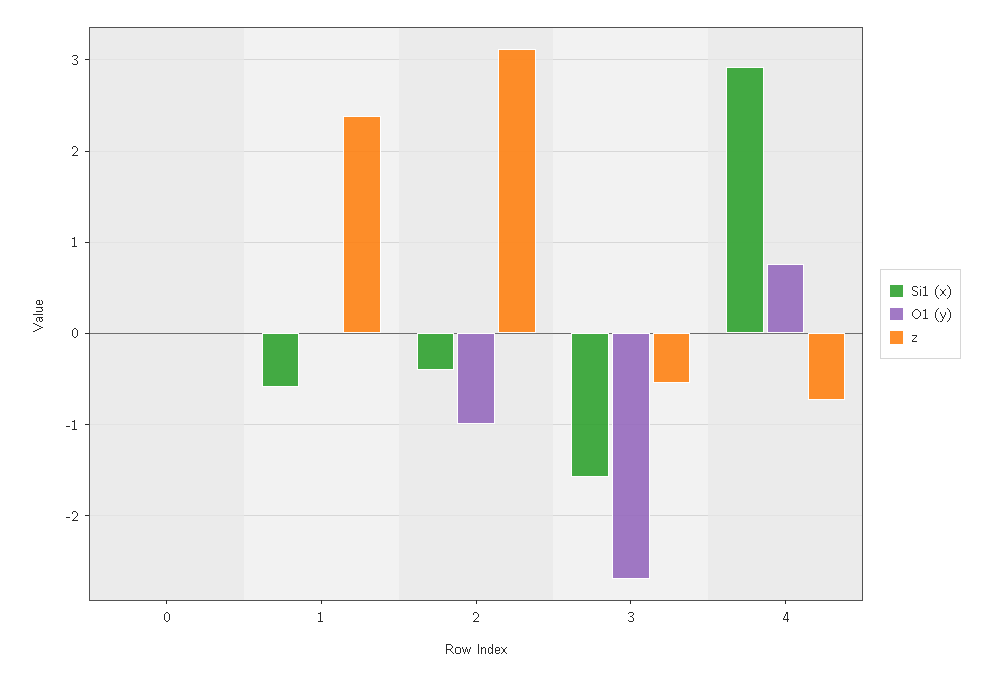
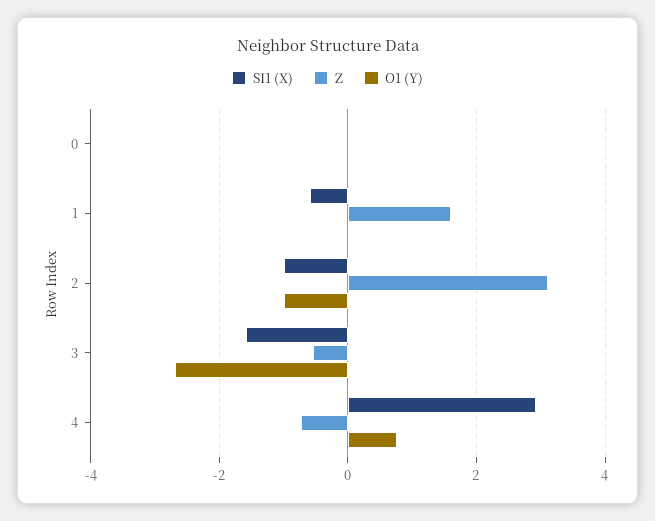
z, 1: 2.4 -> 1.6
Si1 (x), 2: -0.4 -> -1

